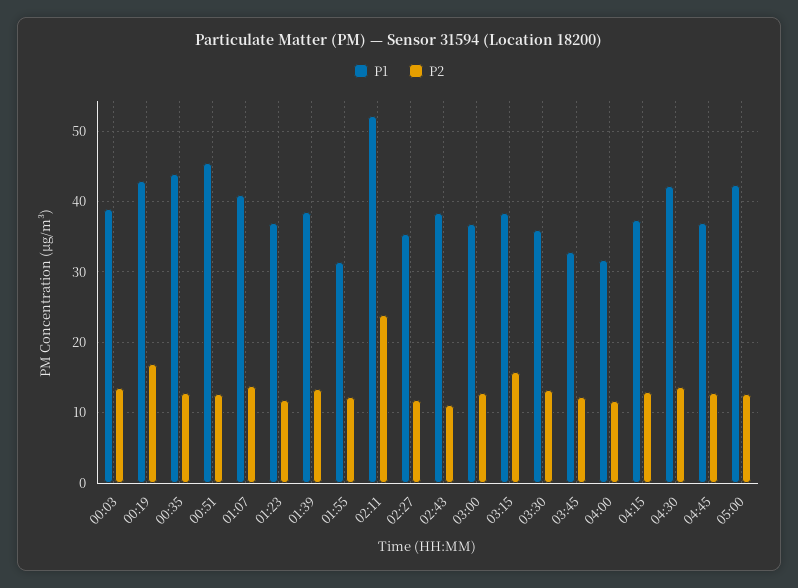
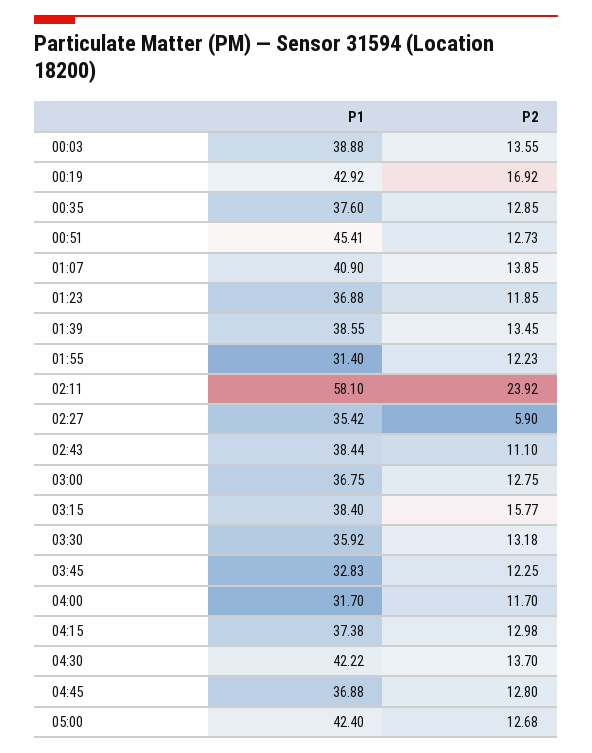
P1, 00:35: 44 -> 37.6
P1, 02:11: 52 -> 58.1
P2, 02:27: 12 -> 5.9

